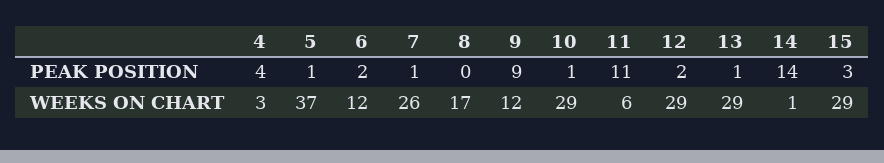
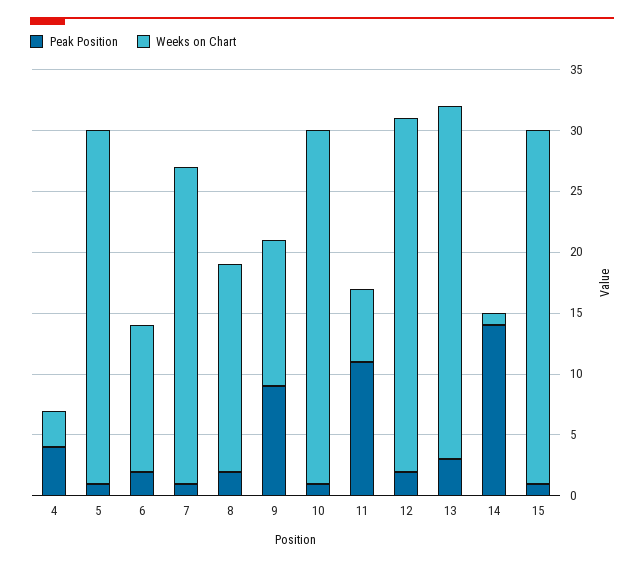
PEAK POSITION, 8: 0 -> 2
PEAK POSITION, 13: 1 -> 3
PEAK POSITION, 15: 3 -> 1
WEEKS ON CHART, 5: 37 -> 29

